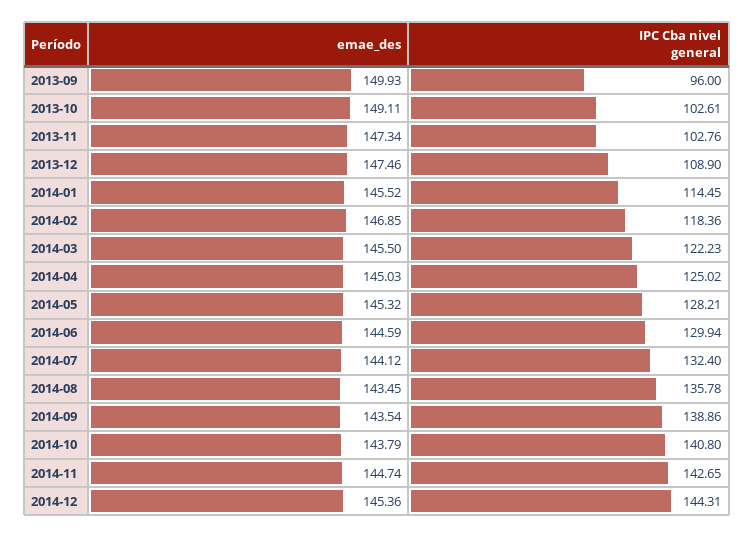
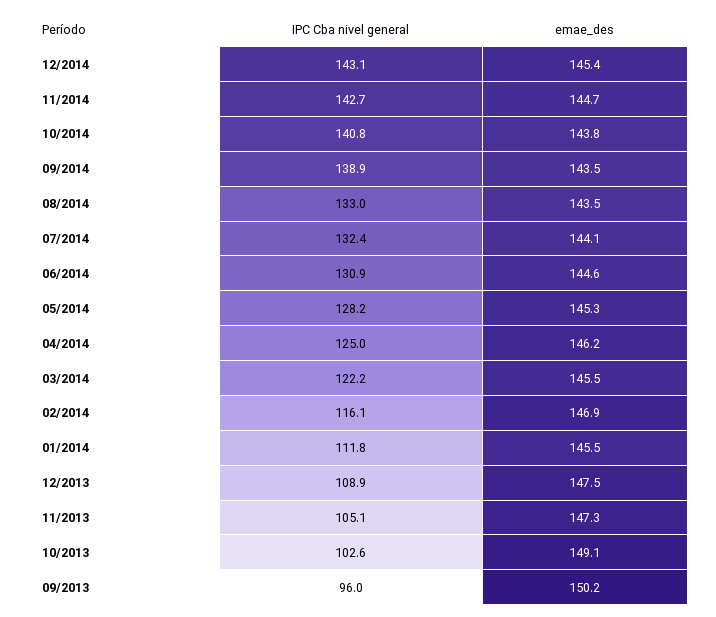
emae_des, 2013-09: 149.93 -> 150.2
IPC Cba nivel general, 2013-11: 102.76 -> 105.1
IPC Cba nivel general, 2014-01: 114.45 -> 111.8
IPC Cba nivel general, 2014-02: 118.36 -> 116.1
emae_des, 2014-04: 145.03 -> 146.2
IPC Cba nivel general, 2014-06: 129.94 -> 130.9
IPC Cba nivel general, 2014-08: 135.78 -> 133
IPC Cba nivel general, 2014-12: 144.31 -> 143.1

